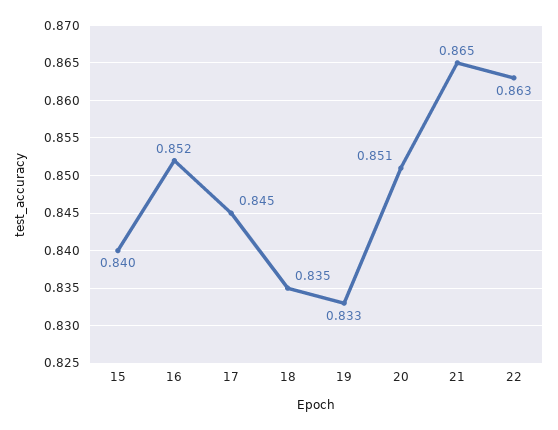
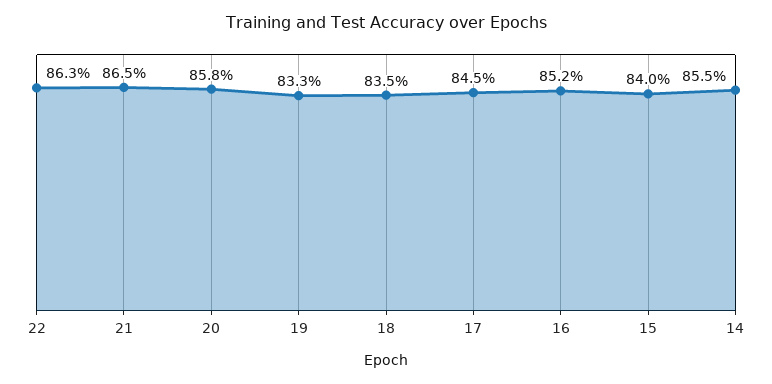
20: 0.851 -> 0.858
14: none -> 0.855

